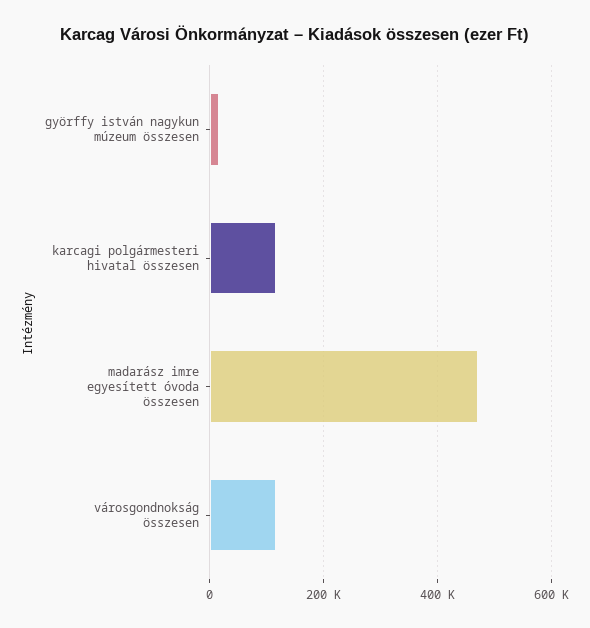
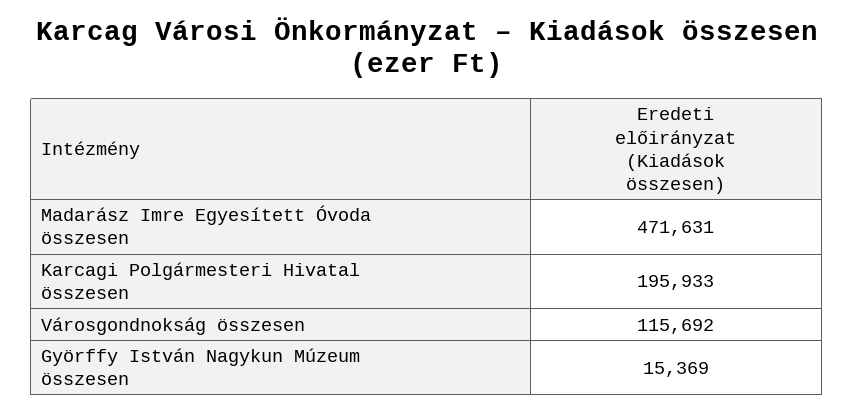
karcagi polgármesteri hivatal összesen: 120000 -> 195933

